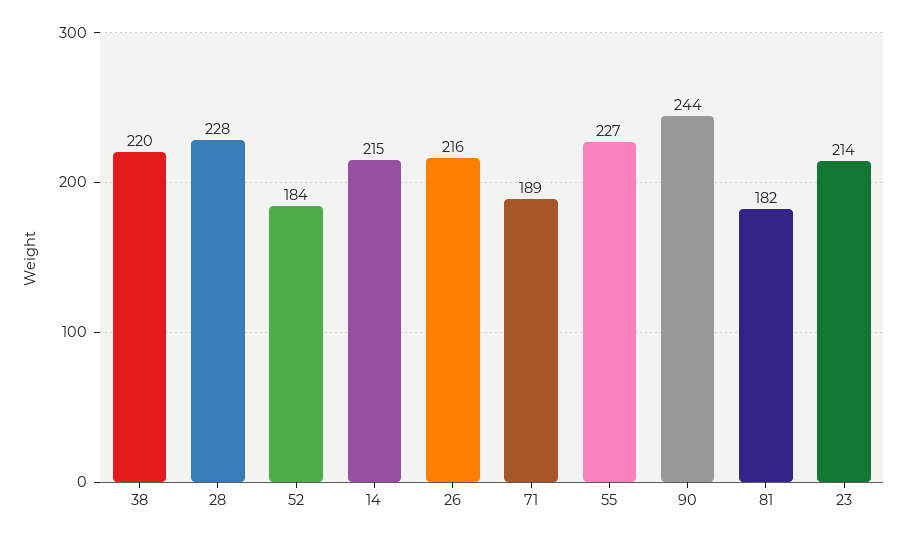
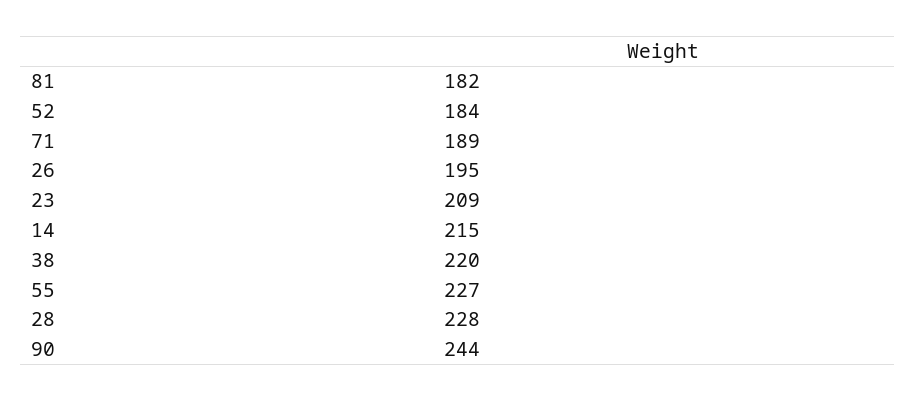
26: 216 -> 195
23: 214 -> 209

